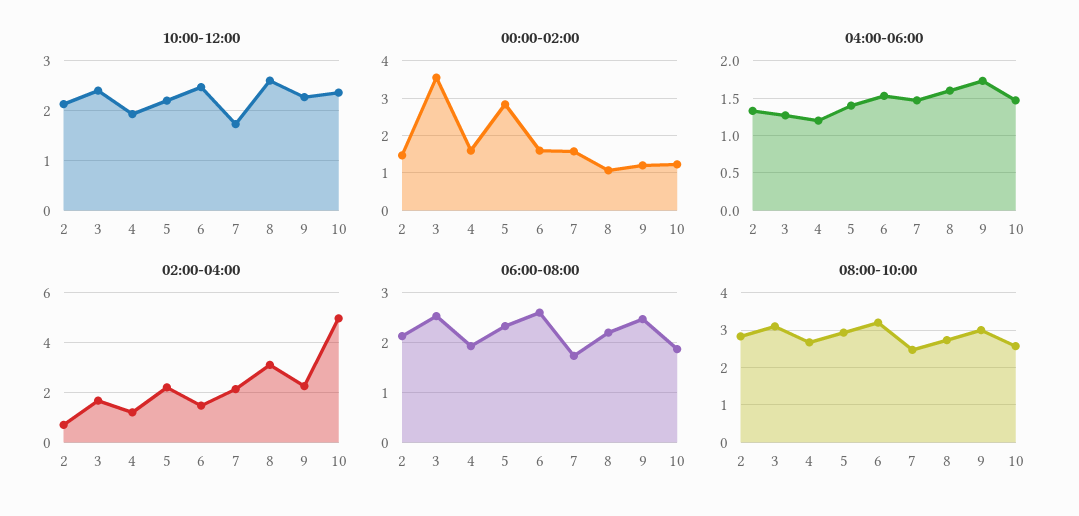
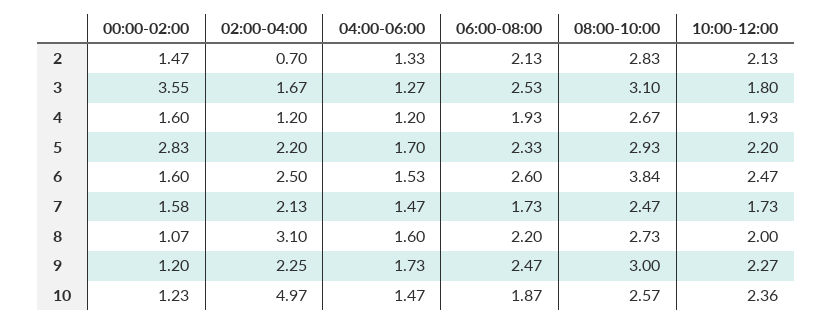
10:00-12:00, 3: 2.4 -> 1.8
10:00-12:00, 8: 2.6 -> 2
04:00-06:00, 5: 1.4 -> 1.7
02:00-04:00, 6: 1.5 -> 2.5
08:00-10:00, 6: 3.2 -> 3.84

